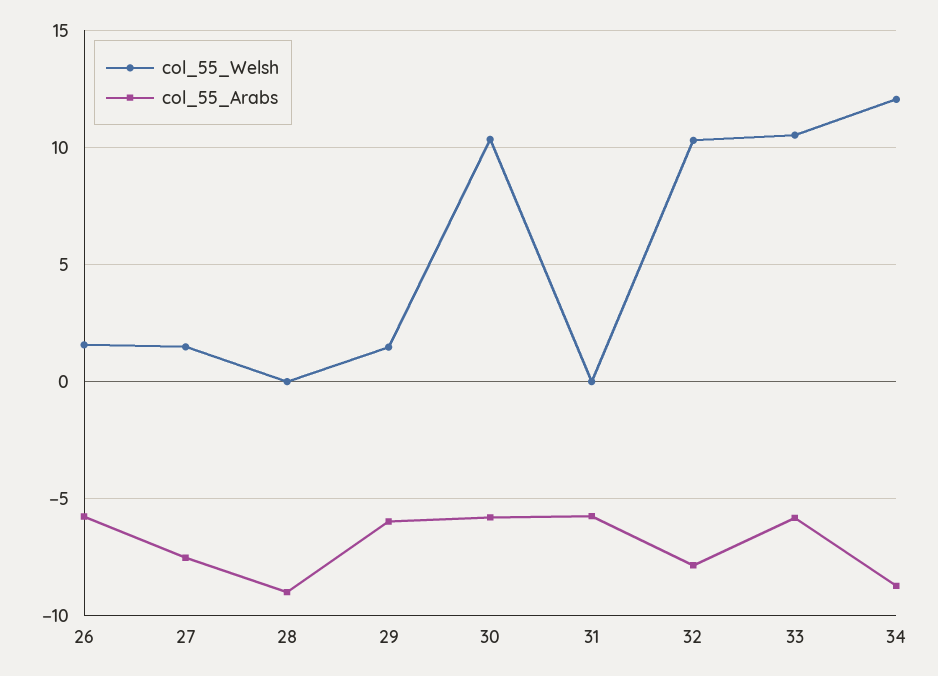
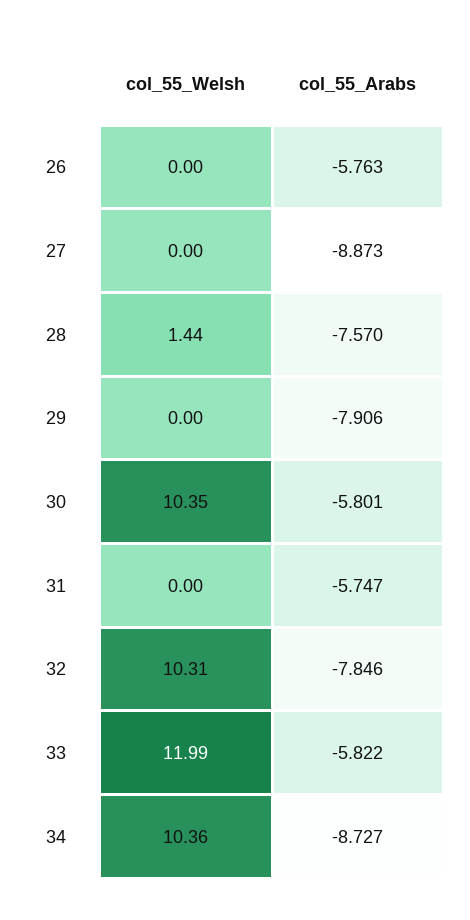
col_55_Welsh, 26: 1.5 -> 0
col_55_Welsh, 27: 1.5 -> 0
col_55_Arabs, 27: -7.5 -> -8.873
col_55_Welsh, 28: 0 -> 1.44
col_55_Arabs, 28: -9 -> -7.57
col_55_Welsh, 29: 1.5 -> 0
col_55_Arabs, 29: -6 -> -7.906
col_55_Welsh, 33: 10.5 -> 11.99
col_55_Welsh, 34: 12 -> 10.36

